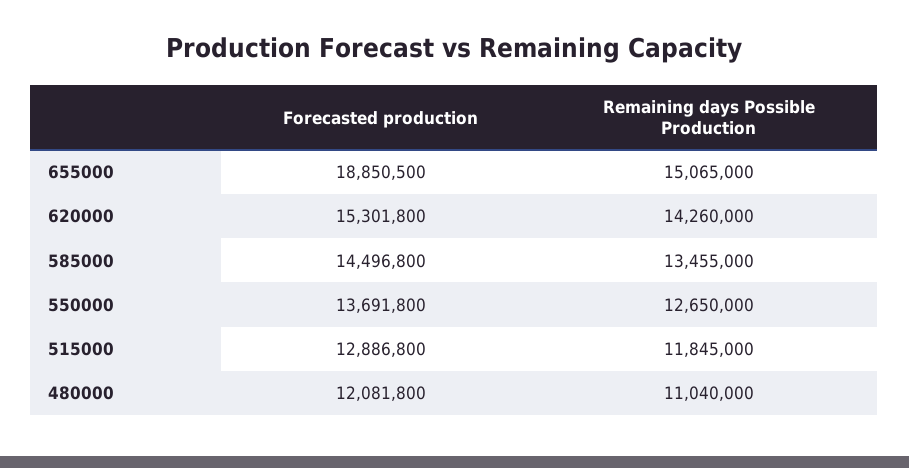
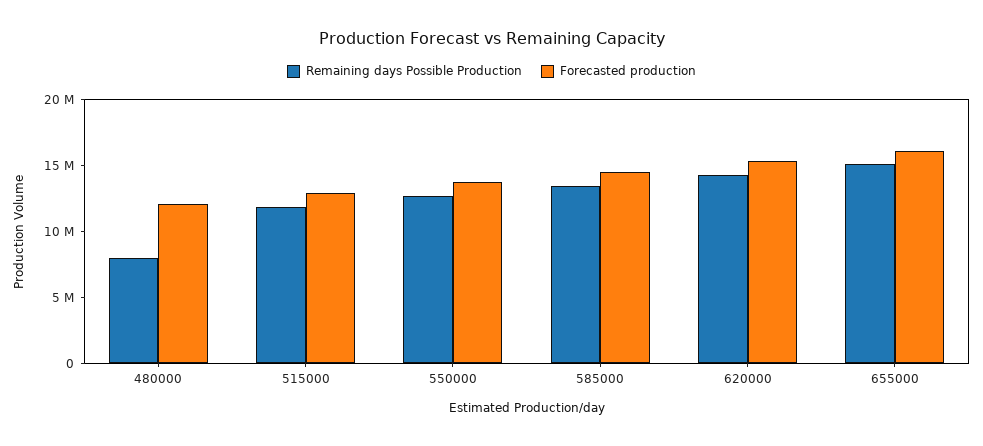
Forecasted production, 655000: 18850500 -> 16000000
Remaining days Possible Production, 480000: 11040000 -> 8000000

